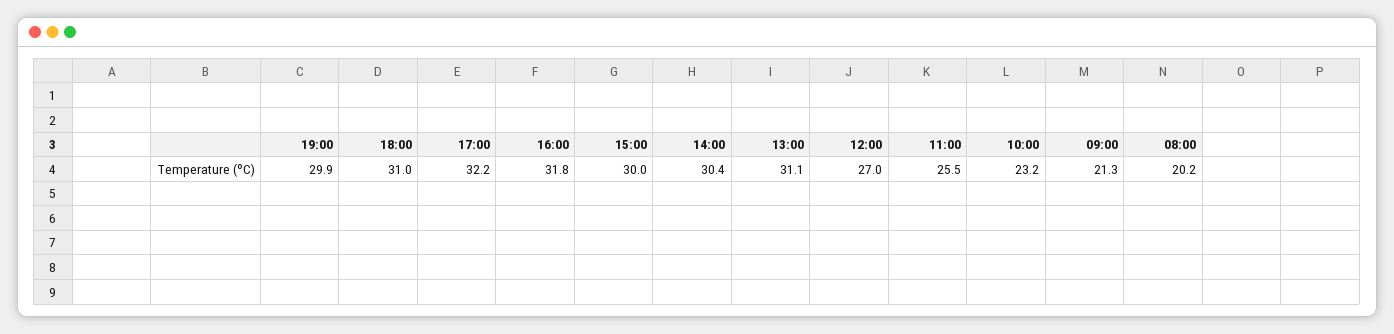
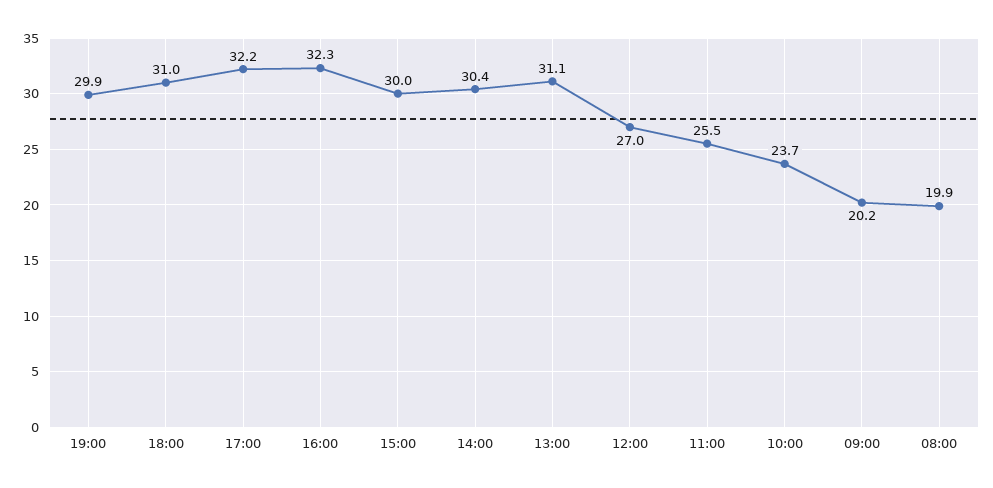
16:00: 31.8 -> 32.3
10:00: 23.2 -> 23.7
09:00: 21.3 -> 20.2
08:00: 20.2 -> 19.9

